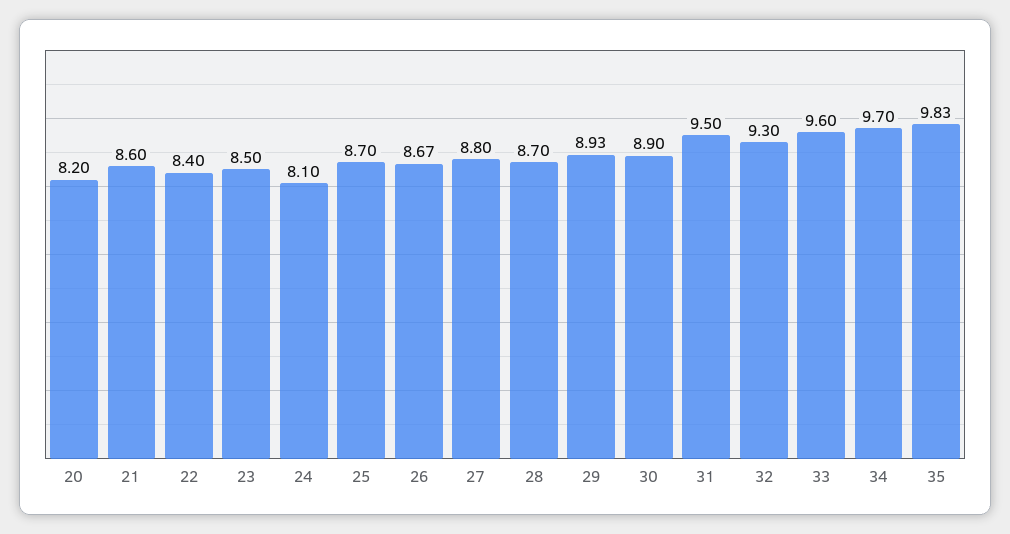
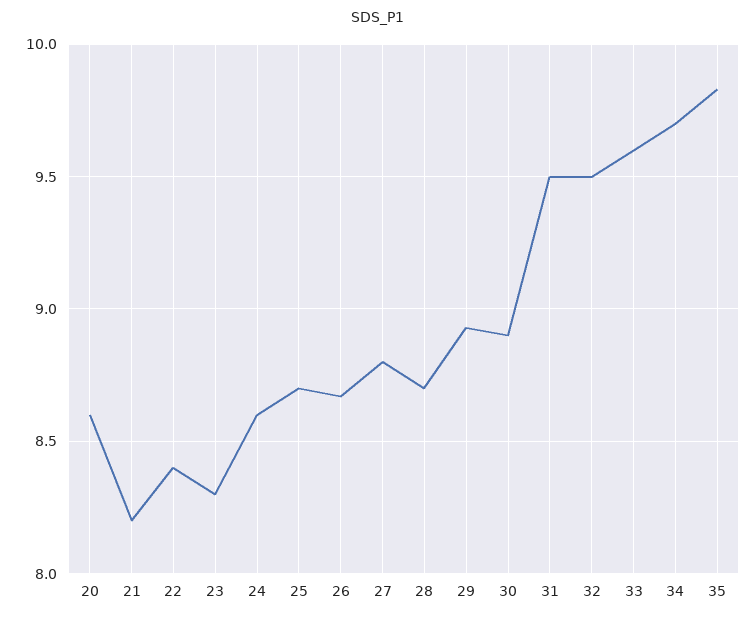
20: 8.2 -> 8.6
21: 8.6 -> 8.2
23: 8.5 -> 8.3
24: 8.1 -> 8.6
32: 9.3 -> 9.5

